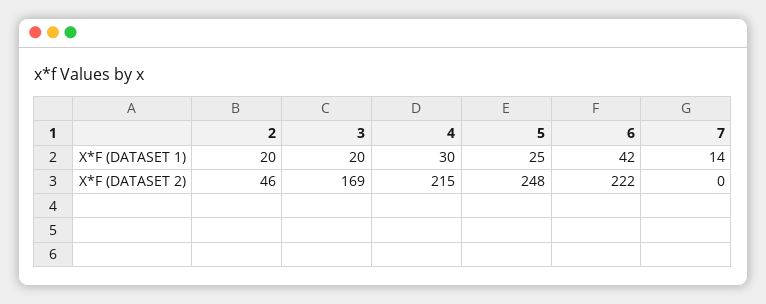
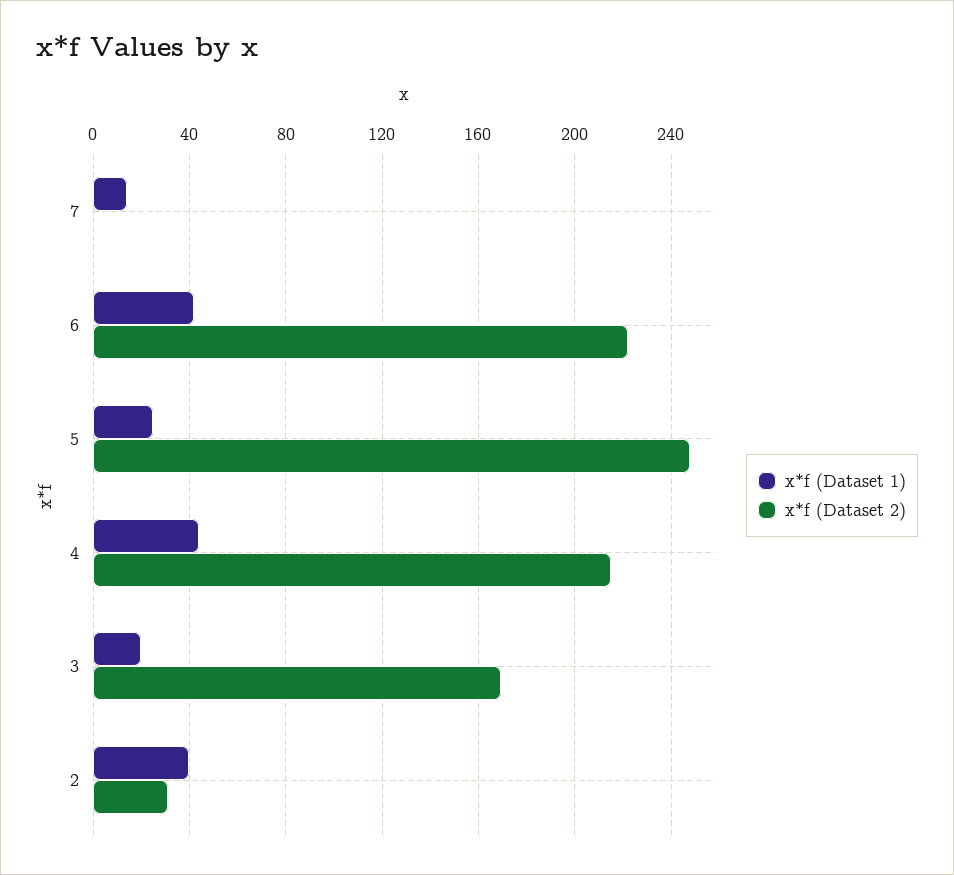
X*F (DATASET 1), 2: 20 -> 40
X*F (DATASET 1), 4: 30 -> 45
X*F (DATASET 2), 2: 46 -> 30

